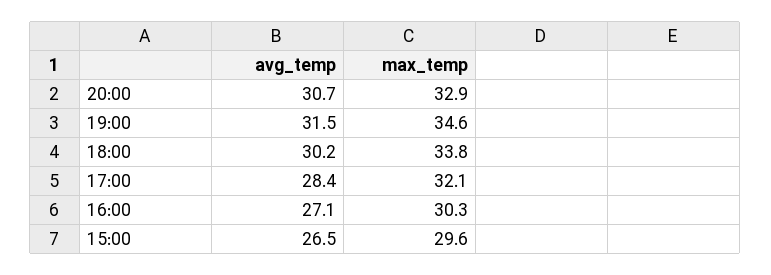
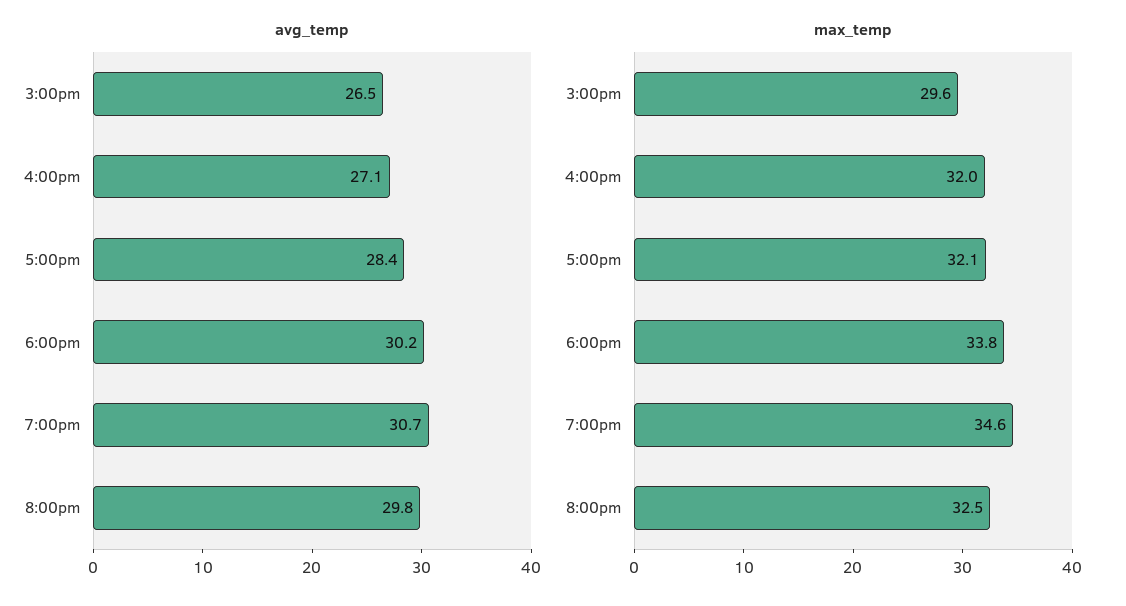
avg_temp, 20:00: 30.7 -> 29.8
max_temp, 20:00: 32.9 -> 32.5
avg_temp, 19:00: 31.5 -> 30.7
max_temp, 16:00: 30.3 -> 32

